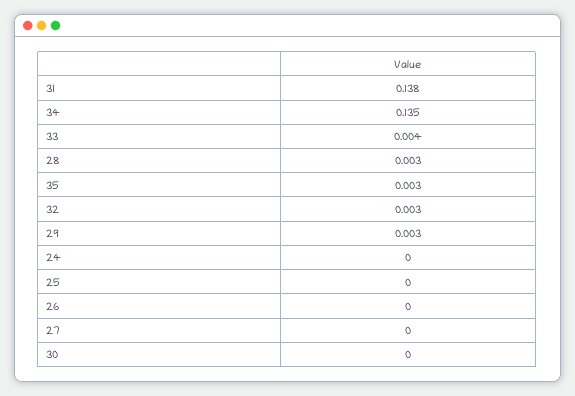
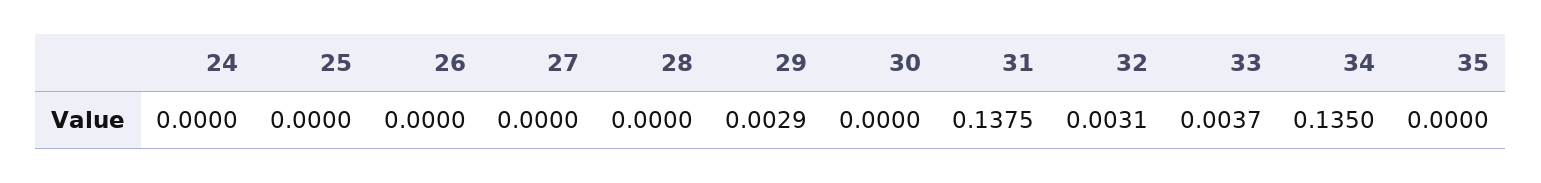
28: 0.003 -> 0
35: 0.003 -> 0

